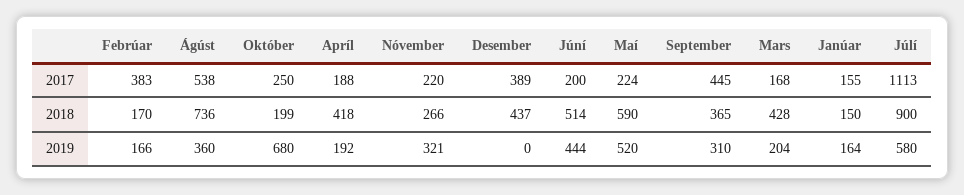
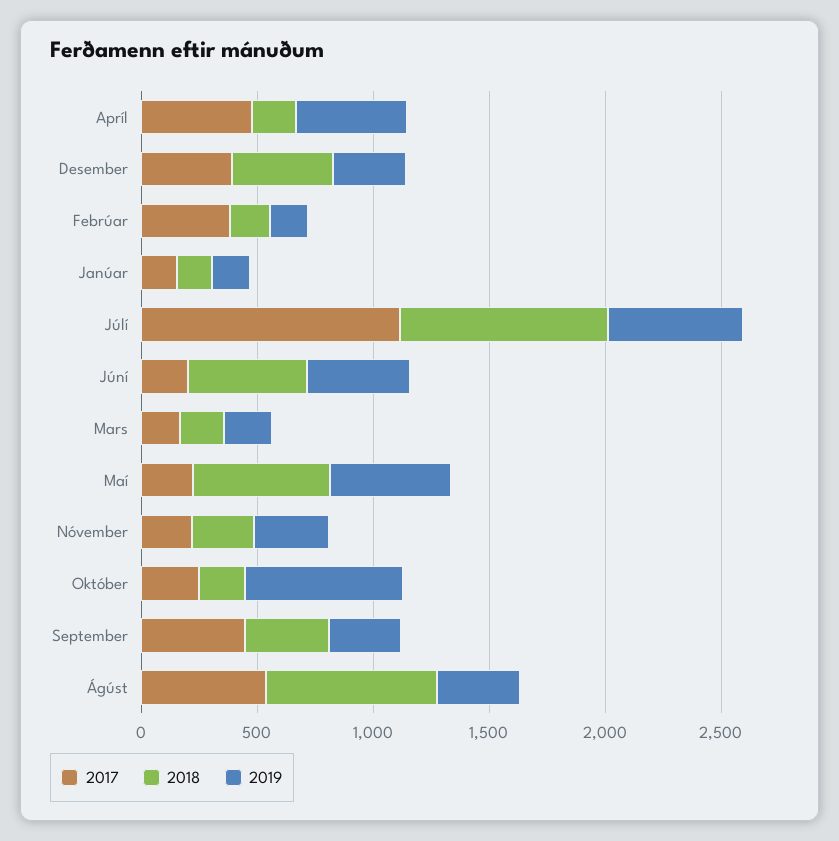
2017, Apríl: 188 -> 500
2018, Apríl: 418 -> 200
2018, Mars: 428 -> 200
2019, Apríl: 192 -> 500
2019, Desember: 0 -> 300

